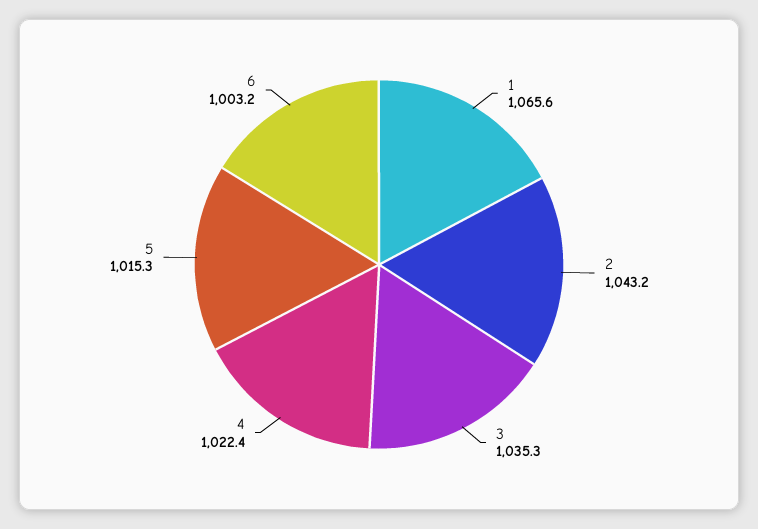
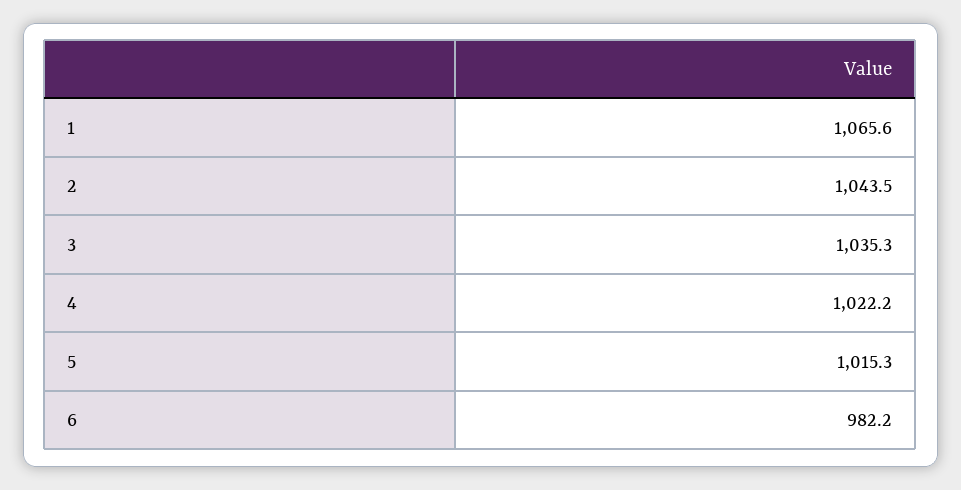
2: 1043.2 -> 1043.5
4: 1022.4 -> 1022.2
6: 1003.2 -> 982.2

